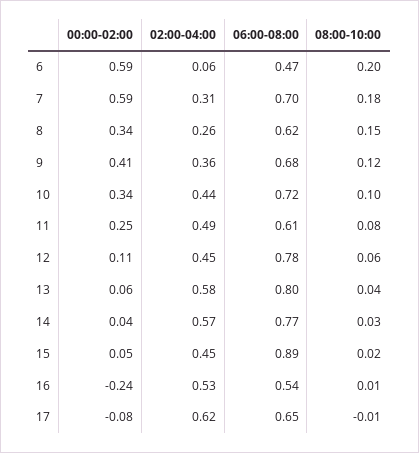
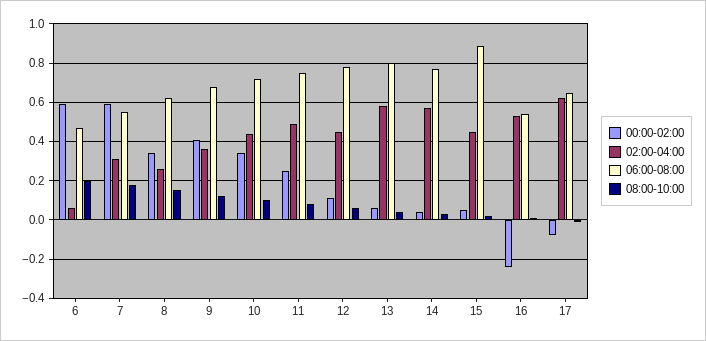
06:00-08:00, 7: 0.7 -> 0.55
06:00-08:00, 11: 0.61 -> 0.75

